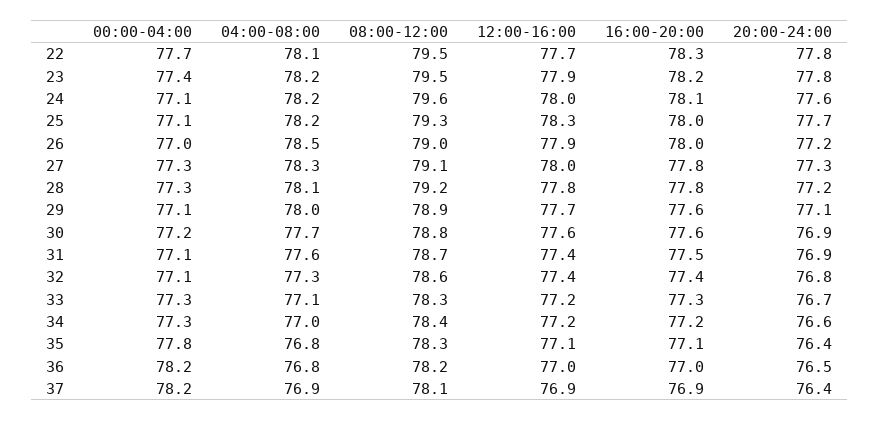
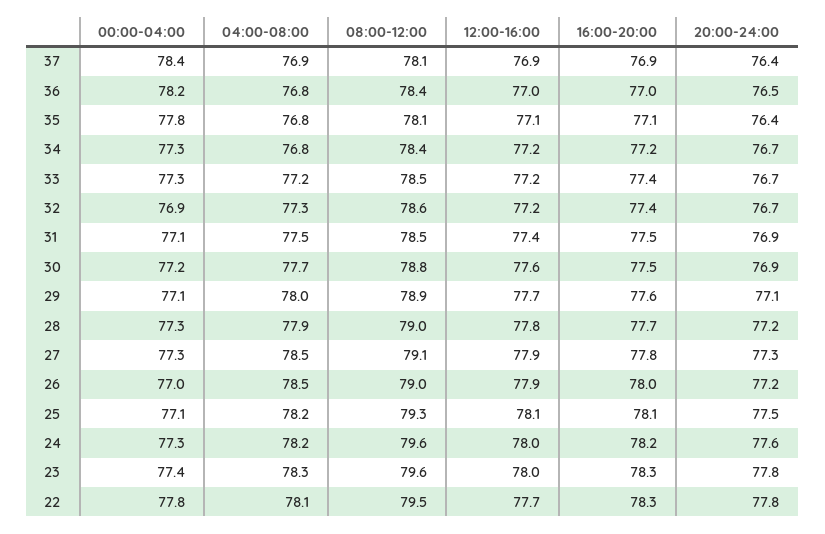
00:00-04:00, 22: 77.7 -> 77.8
04:00-08:00, 23: 78.2 -> 78.3
08:00-12:00, 23: 79.5 -> 79.6
12:00-16:00, 23: 77.9 -> 78
16:00-20:00, 23: 78.2 -> 78.3
00:00-04:00, 24: 77.1 -> 77.3
16:00-20:00, 24: 78.1 -> 78.2
12:00-16:00, 25: 78.3 -> 78.1
16:00-20:00, 25: 78 -> 78.1
20:00-24:00, 25: 77.7 -> 77.5
04:00-08:00, 27: 78.3 -> 78.5
12:00-16:00, 27: 78 -> 77.9
04:00-08:00, 28: 78.1 -> 77.9
08:00-12:00, 28: 79.2 -> 79
16:00-20:00, 28: 77.8 -> 77.7
16:00-20:00, 30: 77.6 -> 77.5
04:00-08:00, 31: 77.6 -> 77.5
08:00-12:00, 31: 78.7 -> 78.5
00:00-04:00, 32: 77.1 -> 76.9
12:00-16:00, 32: 77.4 -> 77.2
20:00-24:00, 32: 76.8 -> 76.7
04:00-08:00, 33: 77.1 -> 77.2
08:00-12:00, 33: 78.3 -> 78.5
16:00-20:00, 33: 77.3 -> 77.4
04:00-08:00, 34: 77 -> 76.8
20:00-24:00, 34: 76.6 -> 76.7
08:00-12:00, 35: 78.3 -> 78.1
08:00-12:00, 36: 78.2 -> 78.4
00:00-04:00, 37: 78.2 -> 78.4

